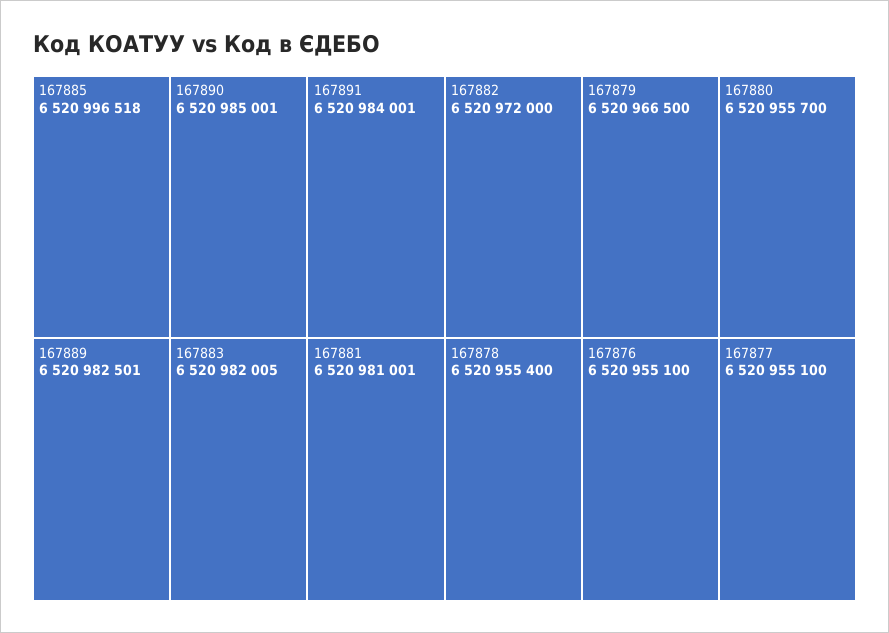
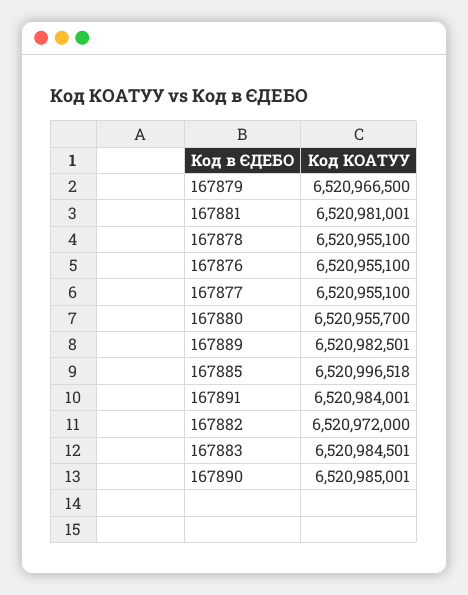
167883: 6520982005 -> 6520984501
167878: 6520955400 -> 6520955100

